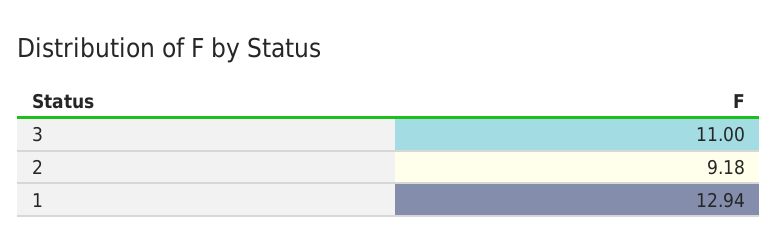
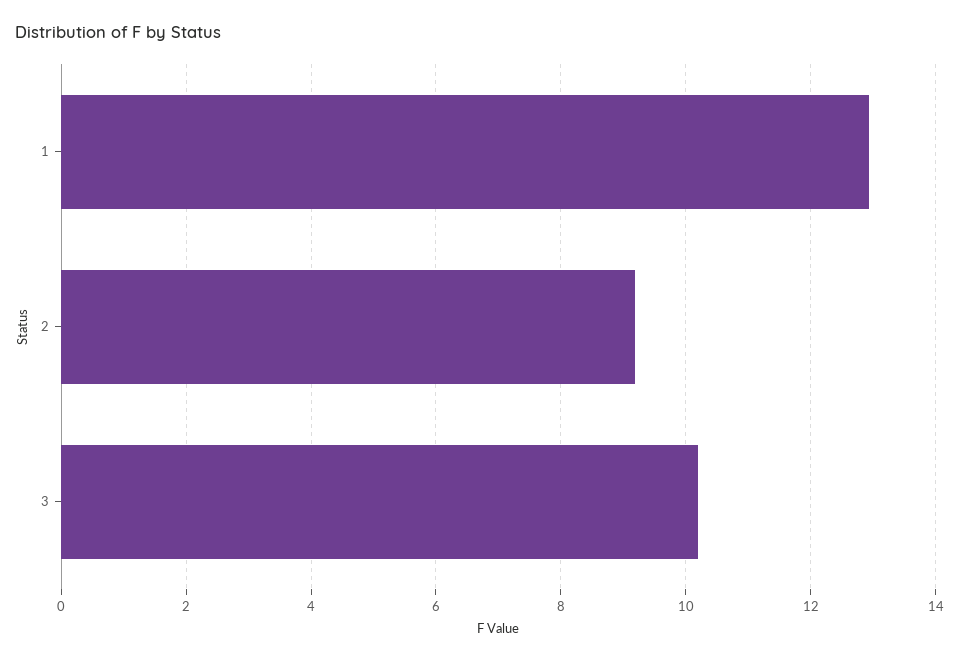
3: 11 -> 10.2

